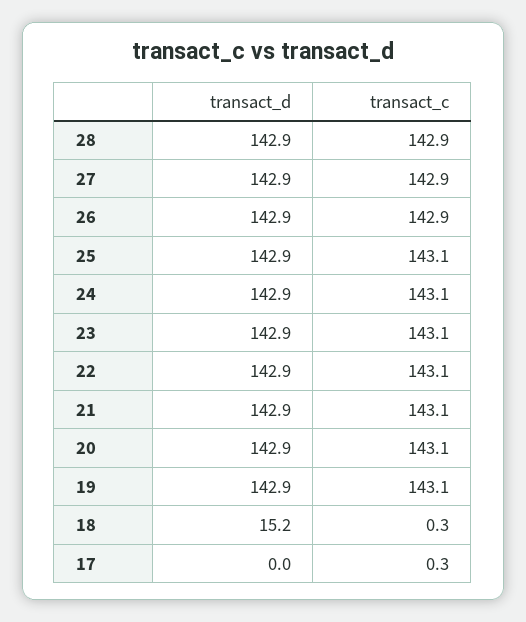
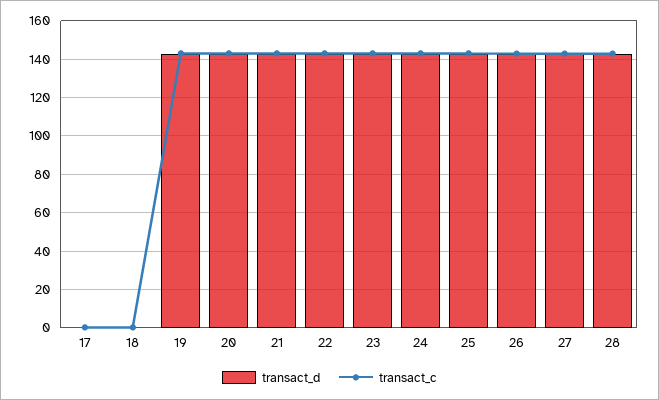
transact_d, 18: 15.2 -> 0

